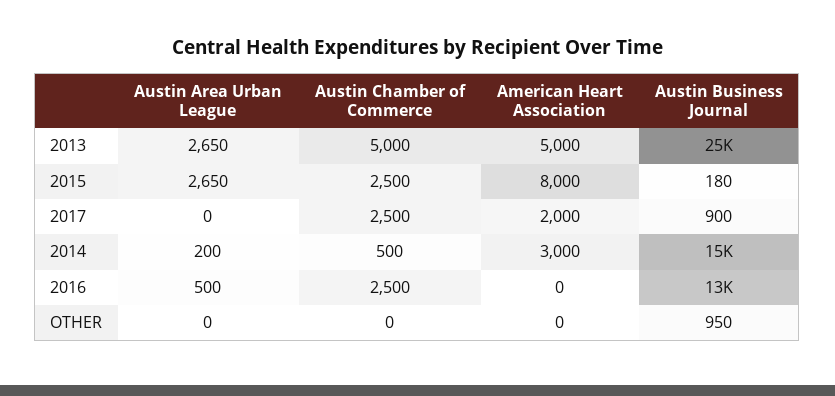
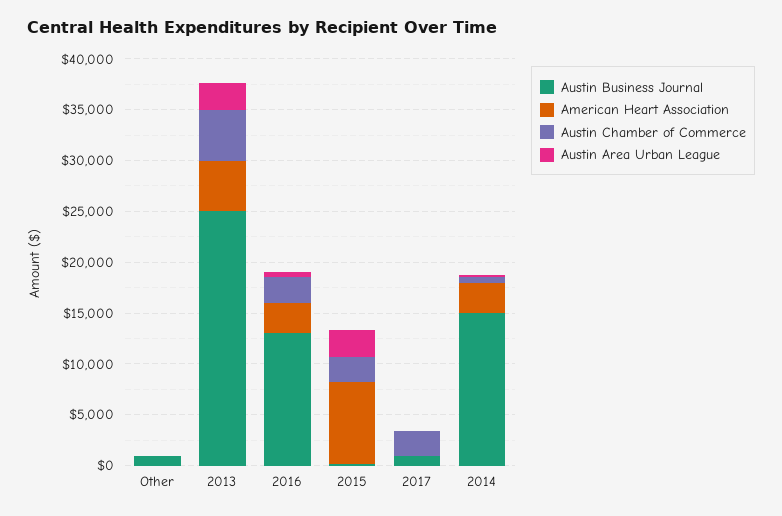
American Heart Association, 2017: 2000 -> 0
American Heart Association, 2016: 0 -> 3000

